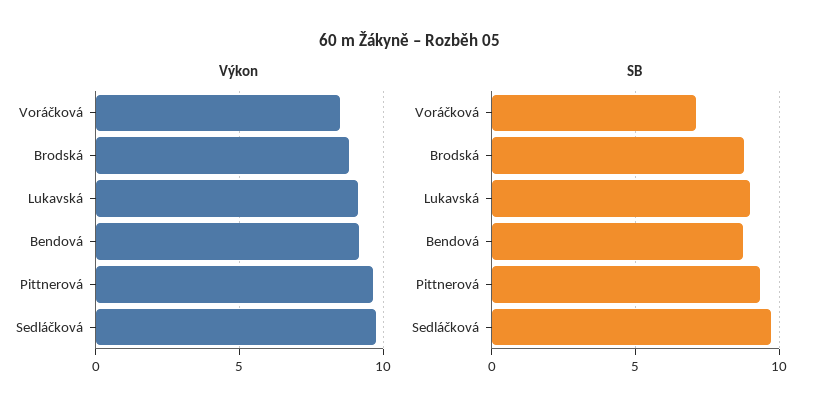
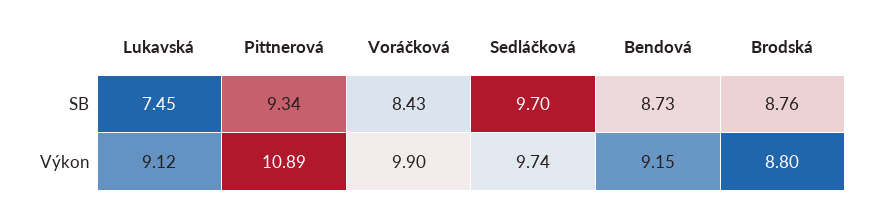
Výkon, Voráčková: 8.5 -> 9.9
Výkon, Pittnerová: 9.5 -> 10.89
SB, Voráčková: 7 -> 8.43
SB, Lukavská: 9 -> 7.45

